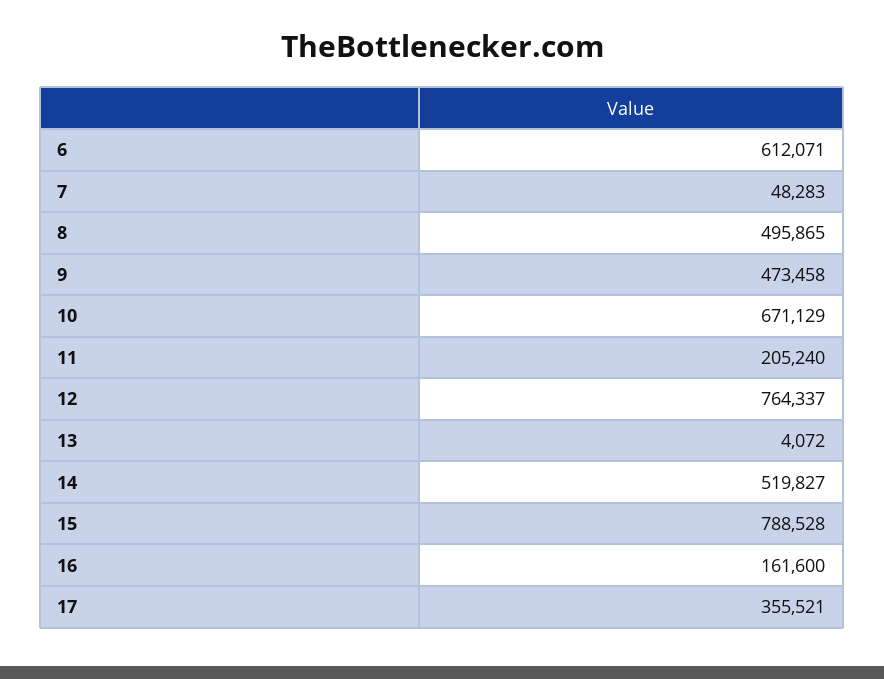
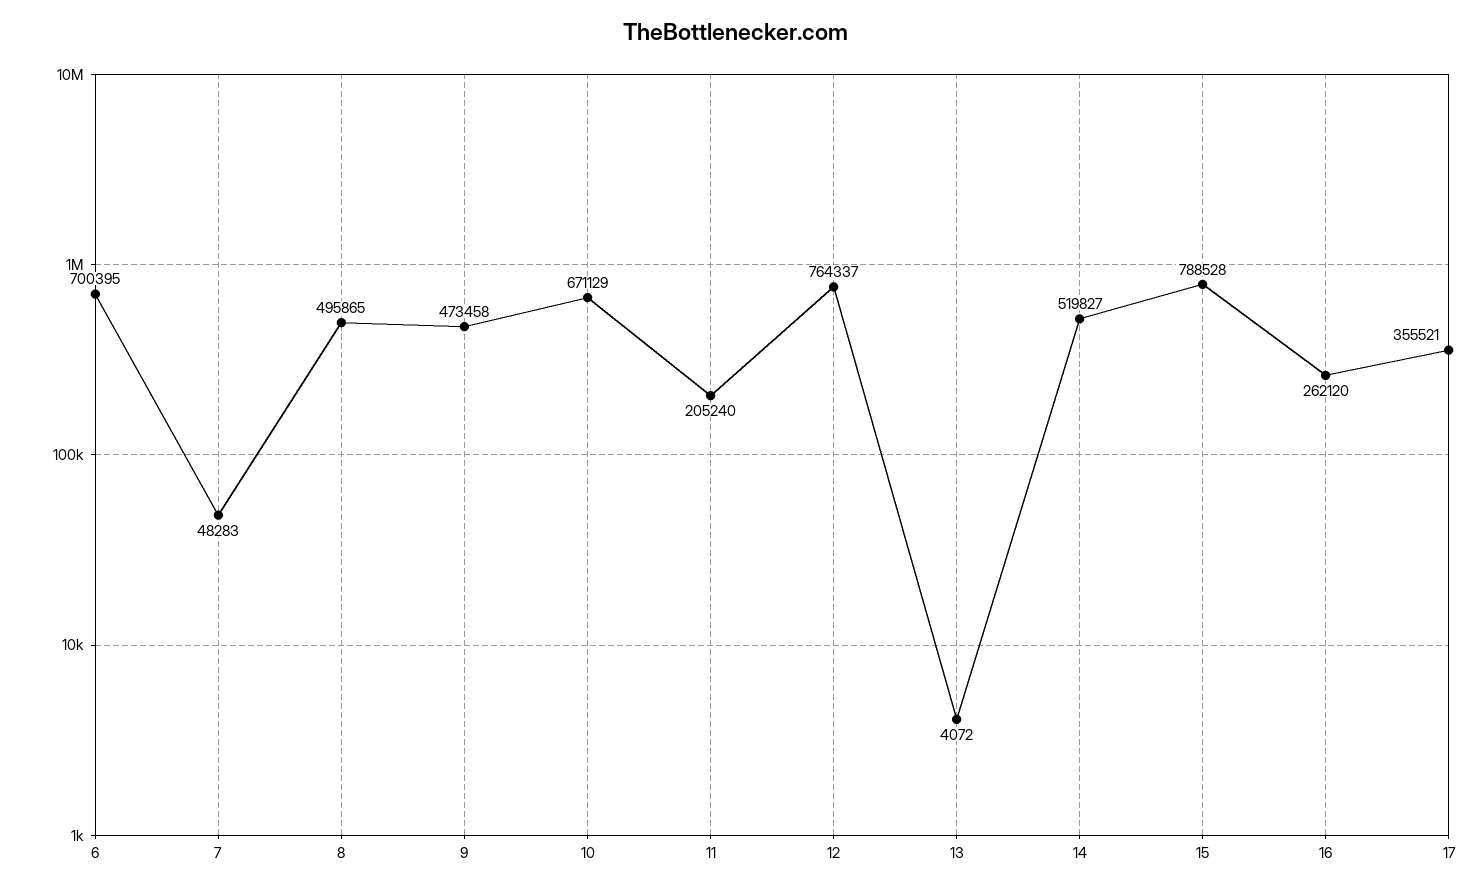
6: 612071 -> 700395
16: 161600 -> 262120

